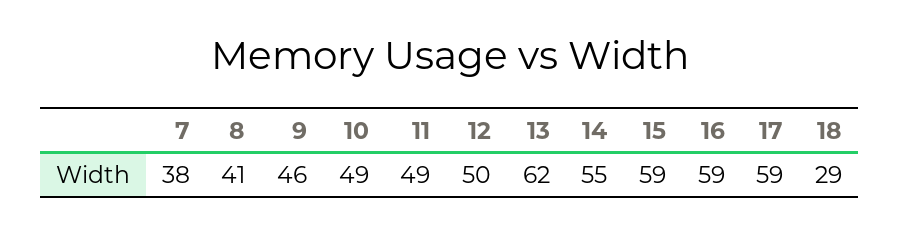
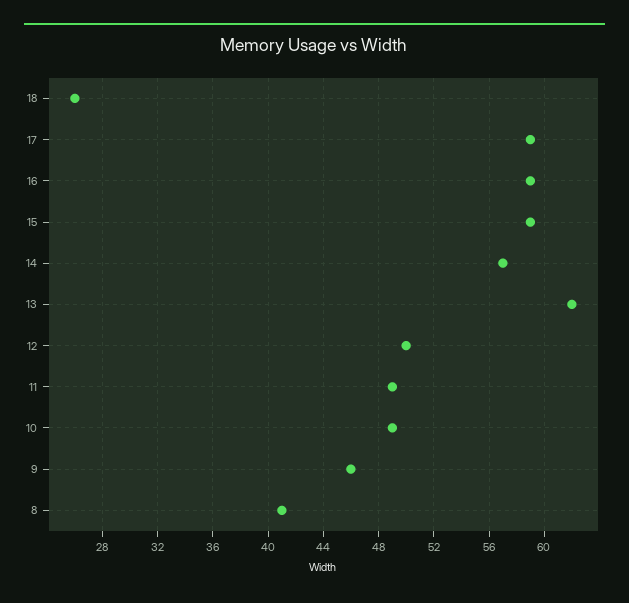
7: 38 -> none
14: 55 -> 57
18: 29 -> 26

